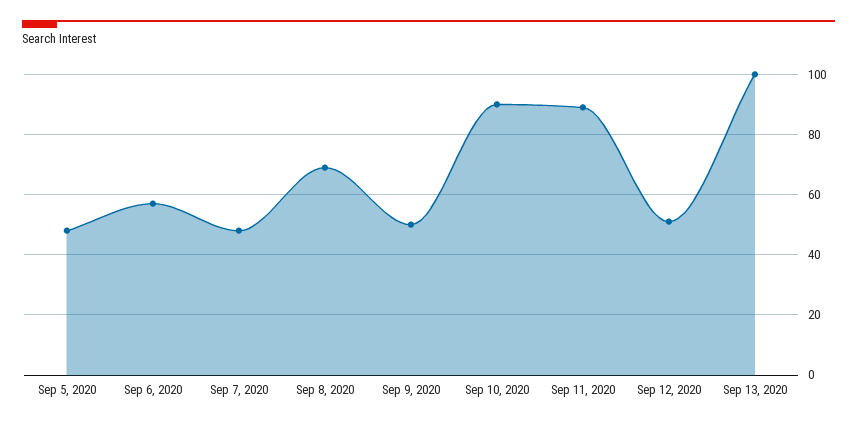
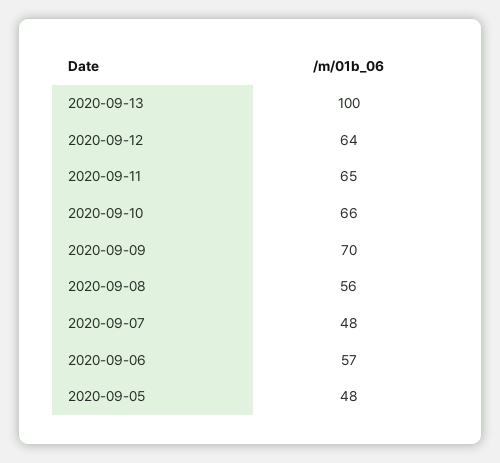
Sep 8, 2020: 70 -> 56
Sep 9, 2020: 50 -> 70
Sep 10, 2020: 90 -> 66
Sep 11, 2020: 90 -> 65
Sep 12, 2020: 50 -> 64

